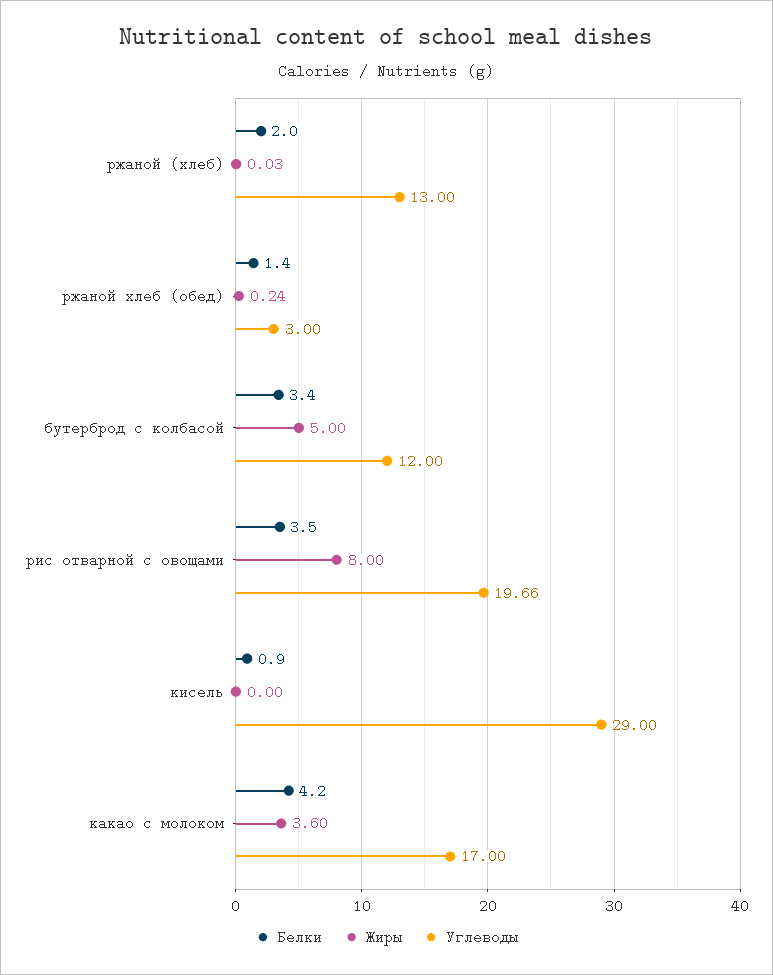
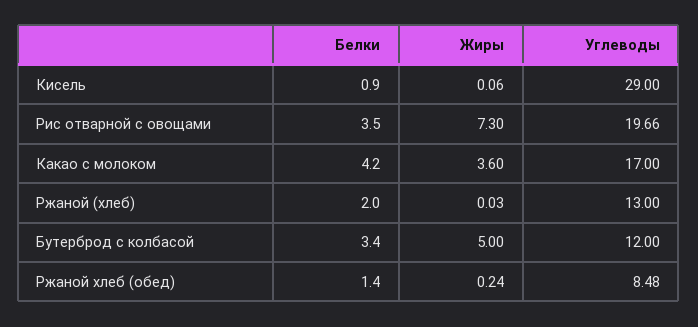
Углеводы, ржаной хлеб (обед): 3 -> 8.48
Жиры, рис отварной с овощами: 8 -> 7.3
Жиры, кисель: 0 -> 0.06

